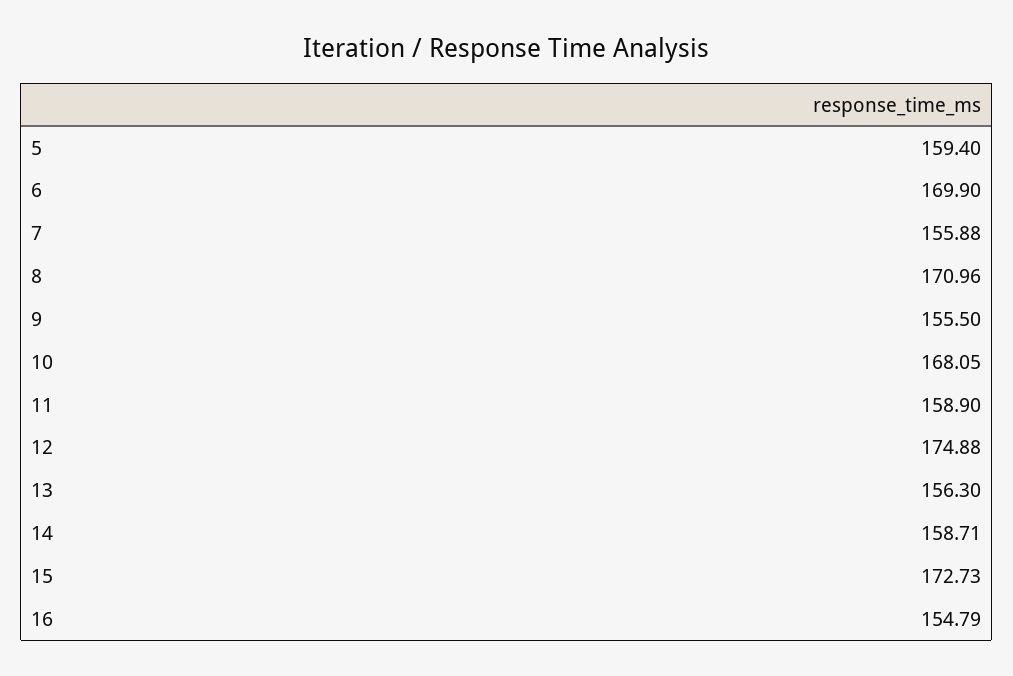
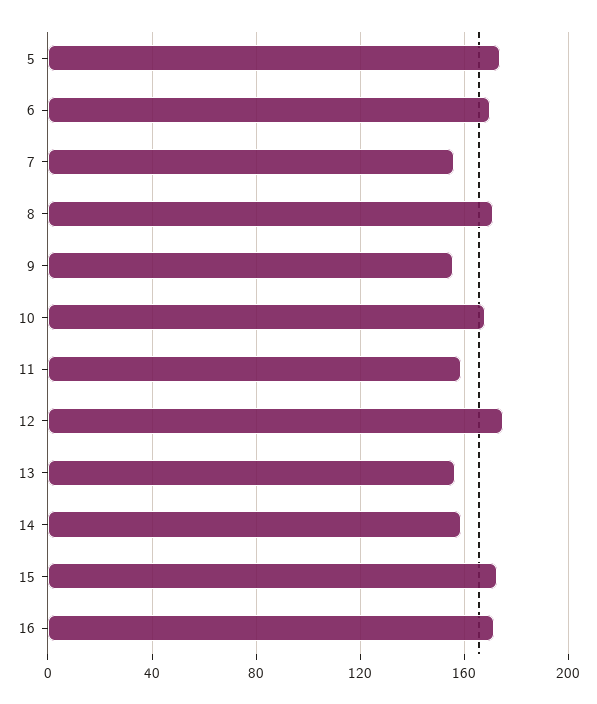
5: 159.4 -> 175
16: 154.79 -> 170

